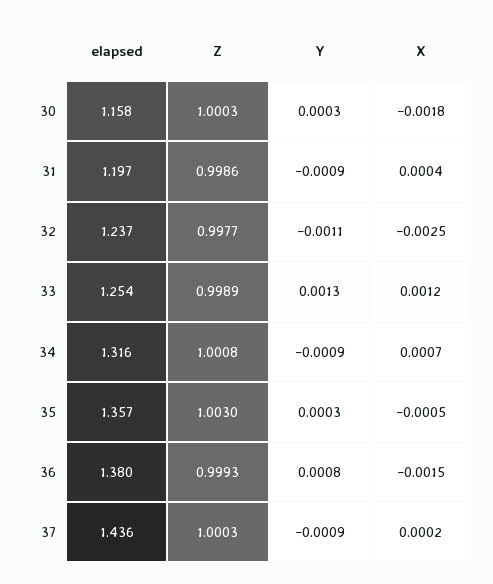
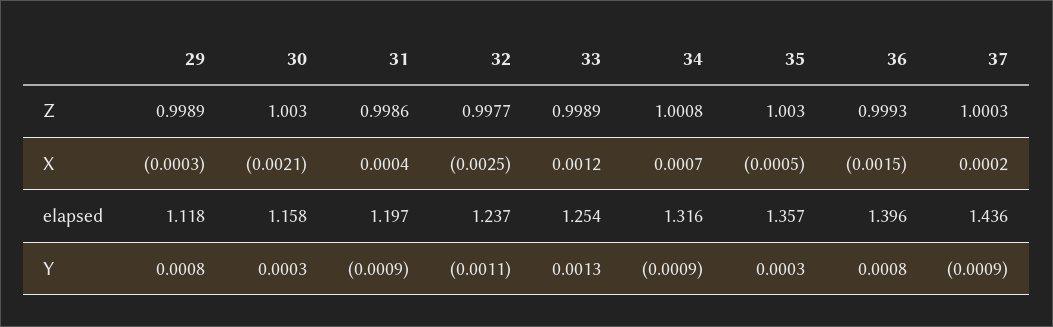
Z, 30: 1.0003 -> 1.003
X, 30: -0.0018 -> -0.0021
elapsed, 36: 1.38 -> 1.396
Z, 29: none -> 0.9989
X, 29: none -> -0.0003
elapsed, 29: none -> 1.118
Y, 29: none -> 0.0008

